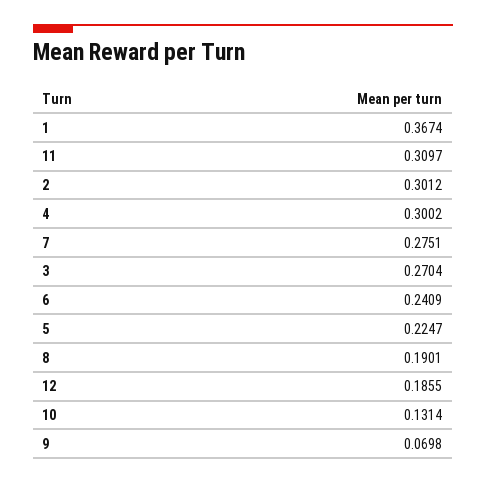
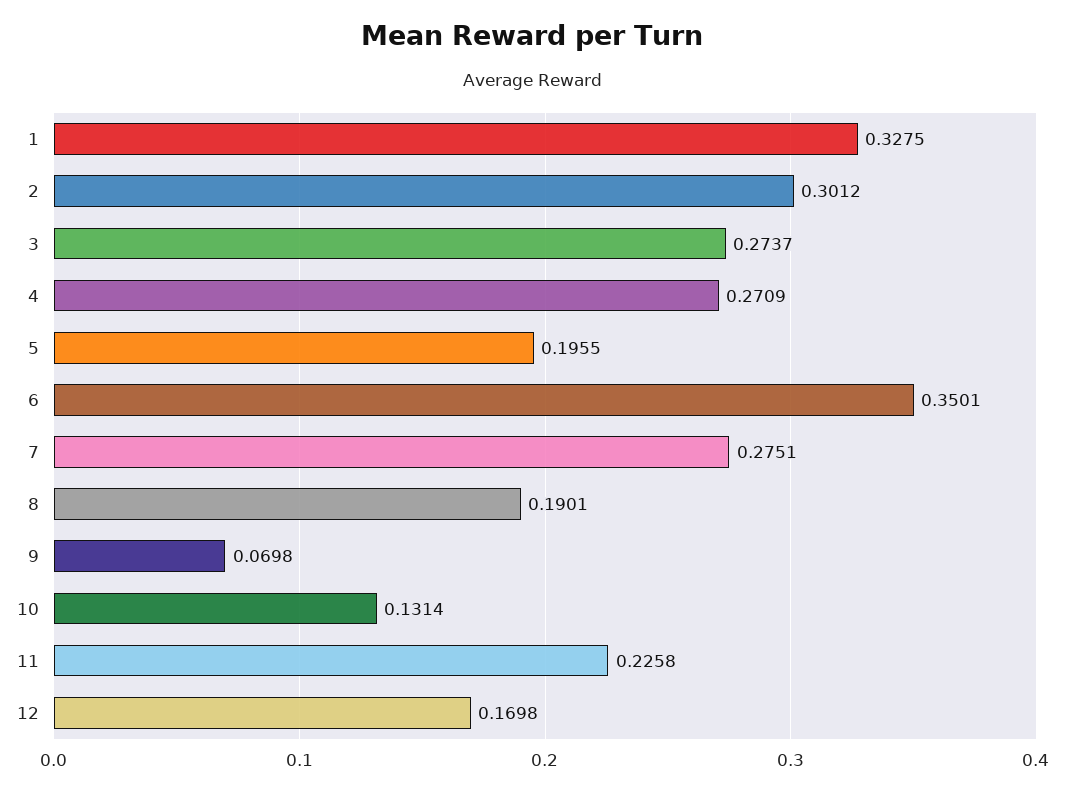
1: 0.3674 -> 0.3275
11: 0.3097 -> 0.2258
4: 0.3002 -> 0.2709
3: 0.2704 -> 0.2737
6: 0.2409 -> 0.3501
5: 0.2247 -> 0.1955
12: 0.1855 -> 0.1698

